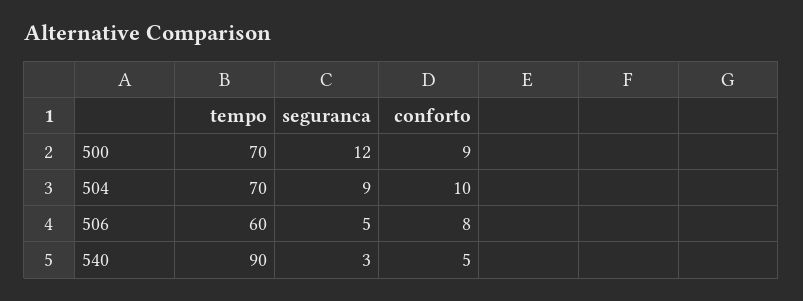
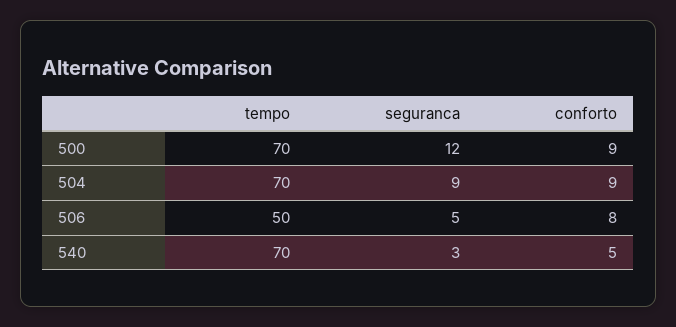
conforto, 504: 10 -> 9
tempo, 506: 60 -> 50
tempo, 540: 90 -> 70

